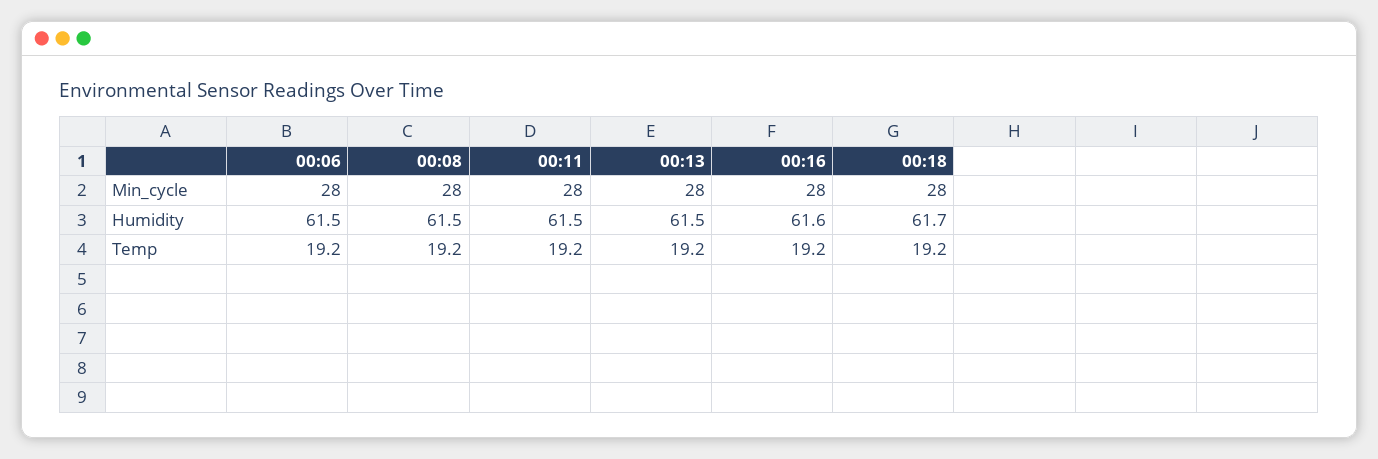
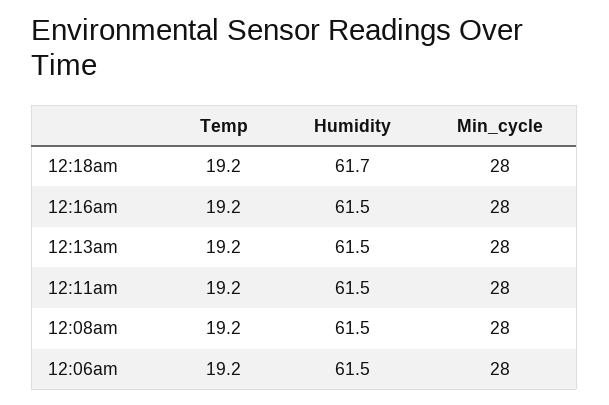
00:16, Humidity: 61.6 -> 61.5

